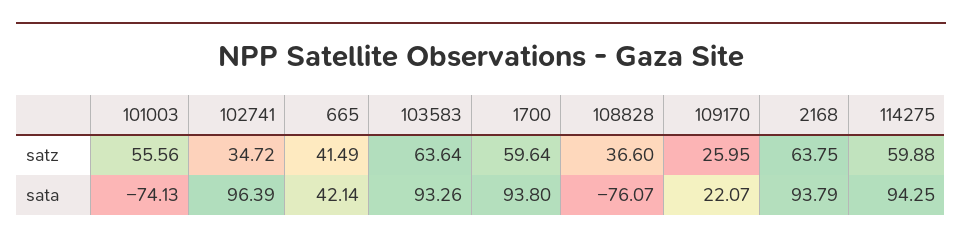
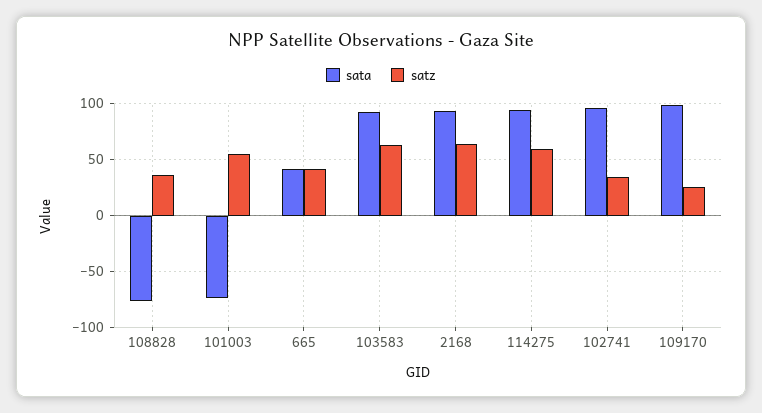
satz, 1700: 59.64 -> none
sata, 1700: 93.8 -> none
sata, 109170: 22.07 -> 100

